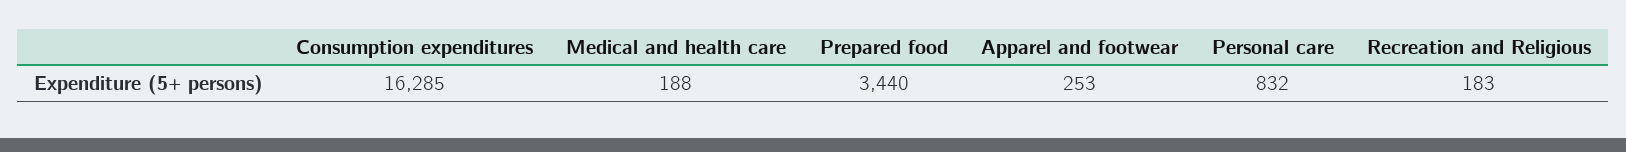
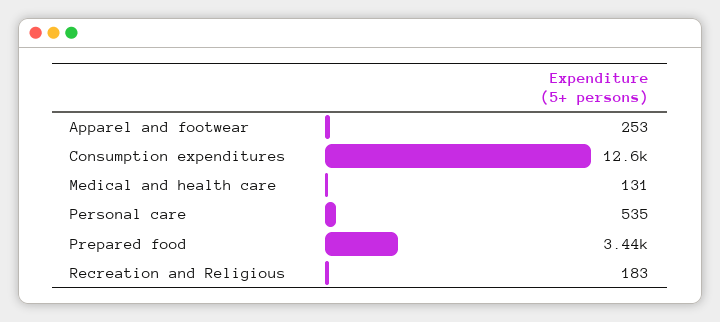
Consumption expenditures: 16285 -> 12600
Medical and health care: 188 -> 131
Personal care: 832 -> 535

